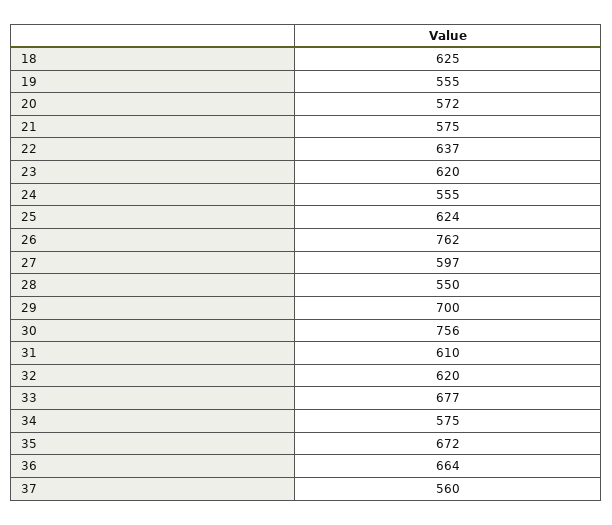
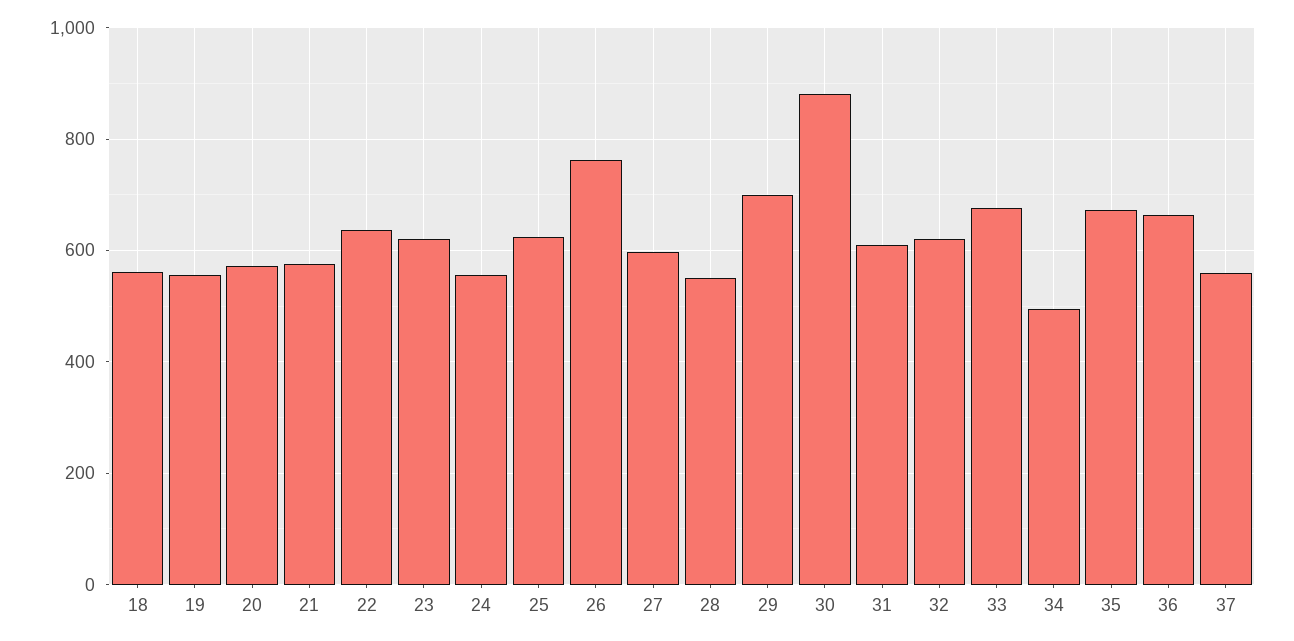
18: 625 -> 560
30: 756 -> 880
34: 575 -> 500

